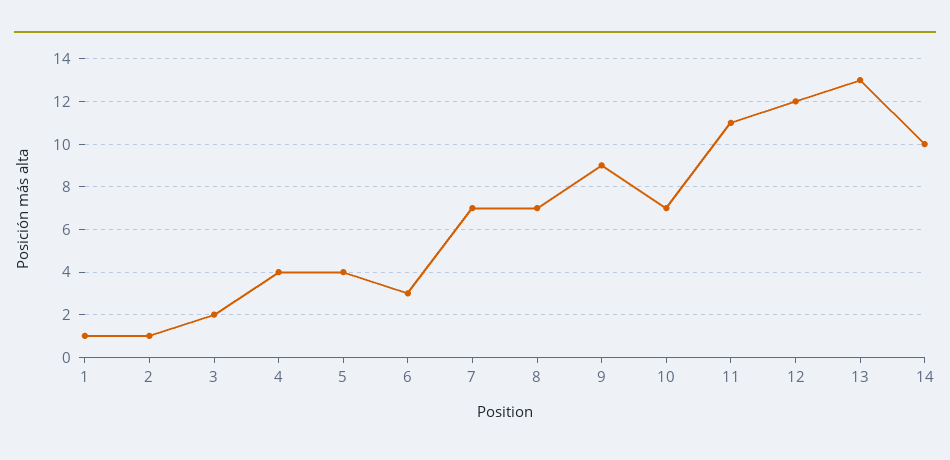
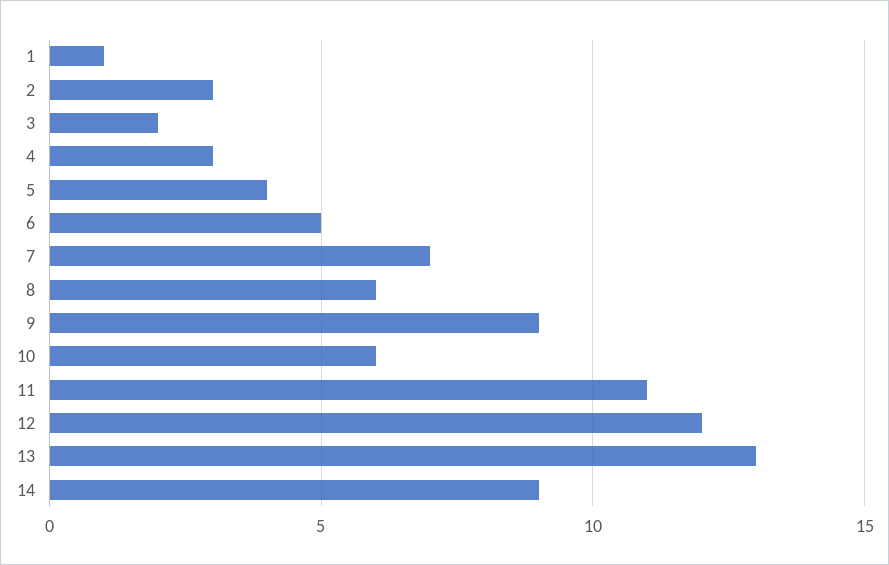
2: 1 -> 3
4: 4 -> 3
6: 3 -> 5
8: 7 -> 6
10: 7 -> 6
14: 10 -> 9

